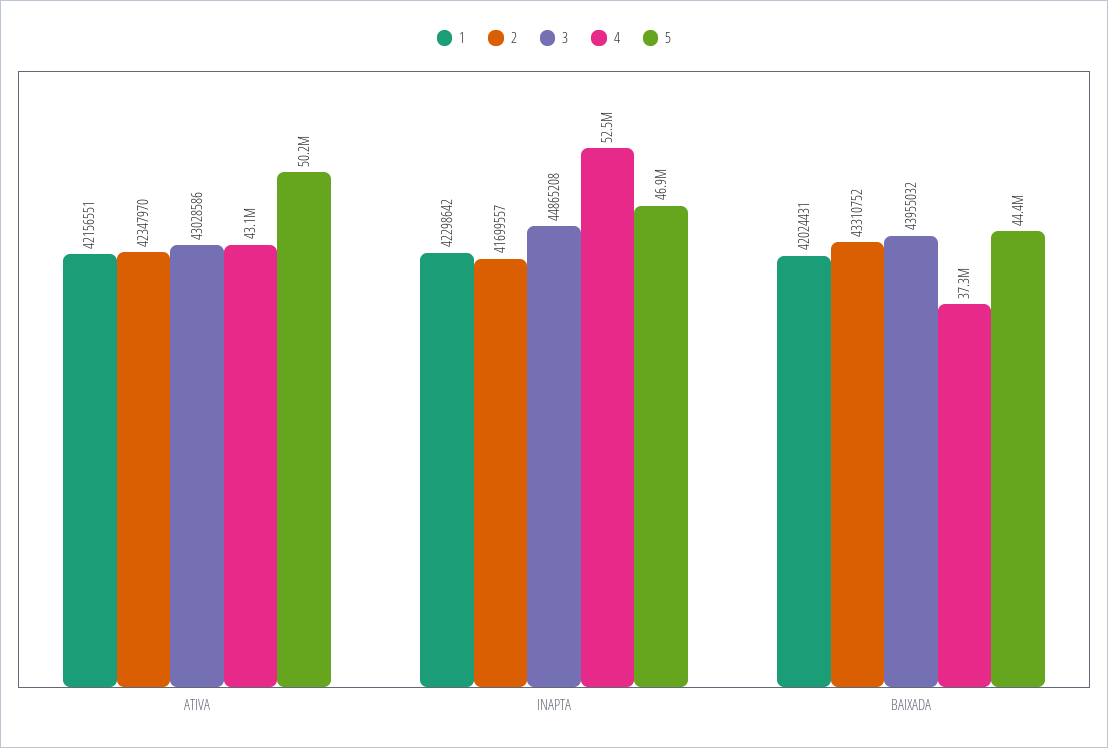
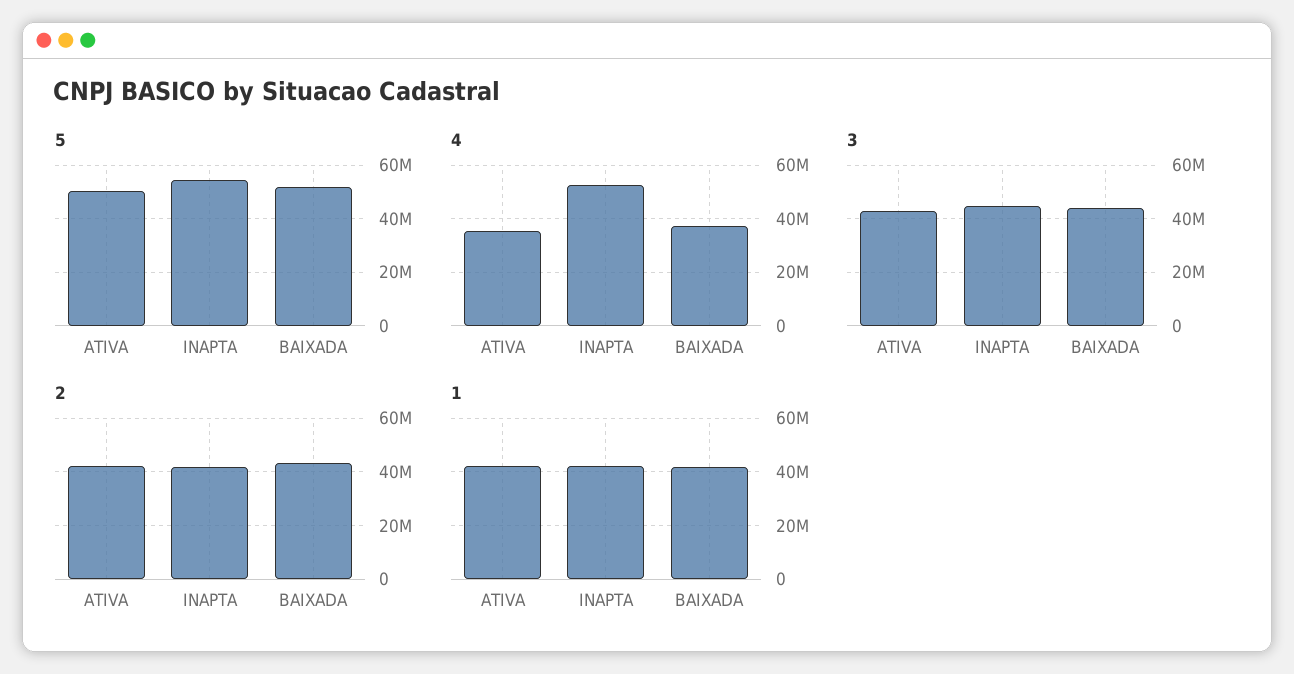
4, ATIVA: 43100000 -> 35000000
5, INAPTA: 46900000 -> 55000000
5, BAIXADA: 44400000 -> 52500000

